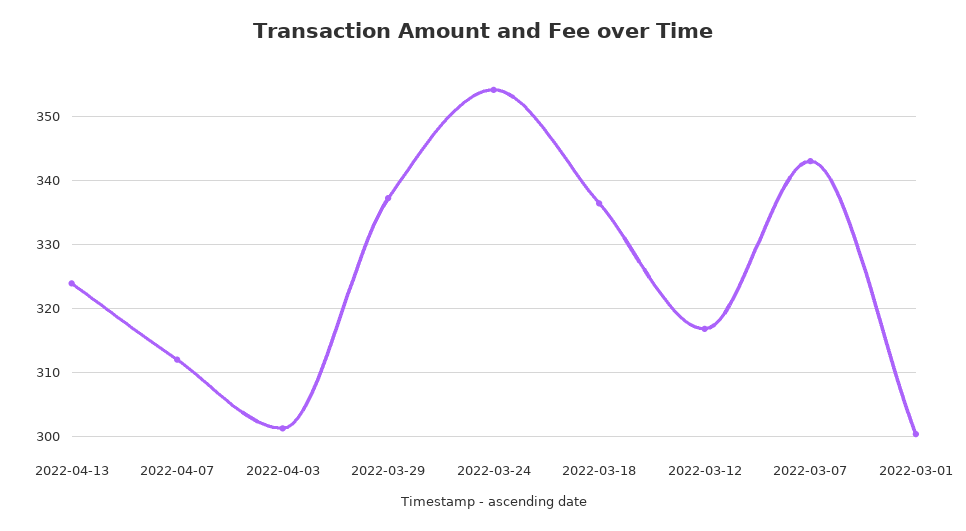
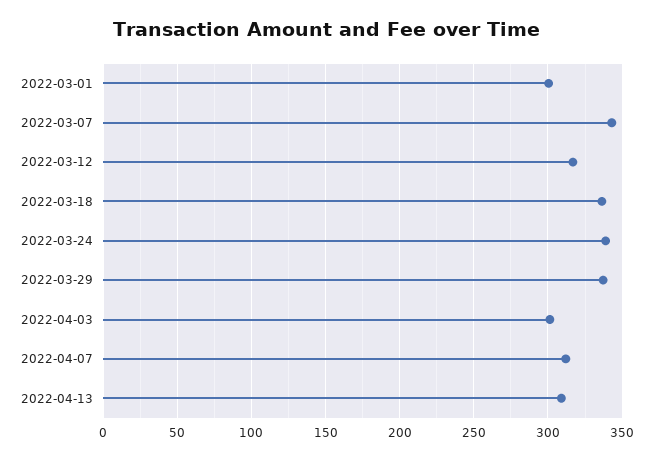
2022-04-13: 324 -> 310
2022-03-24: 354 -> 340

